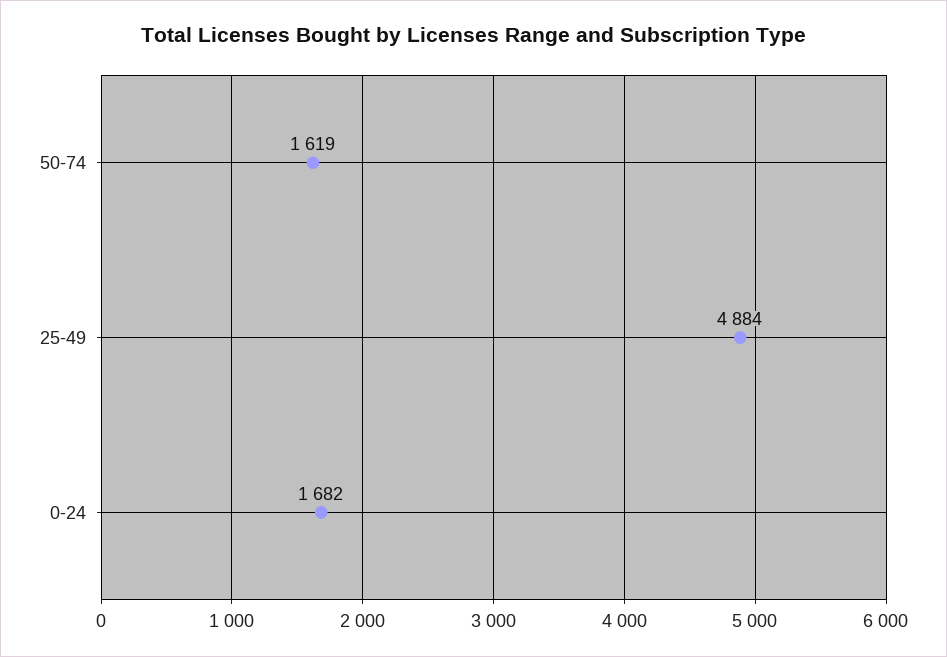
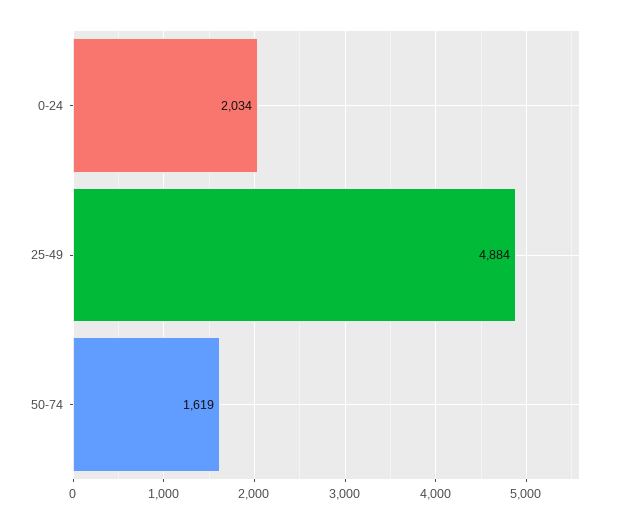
0-24: 1682 -> 2034

